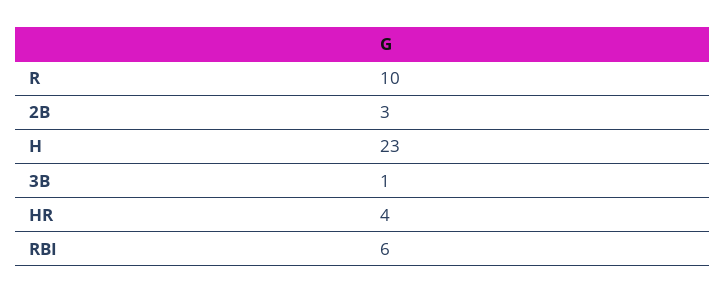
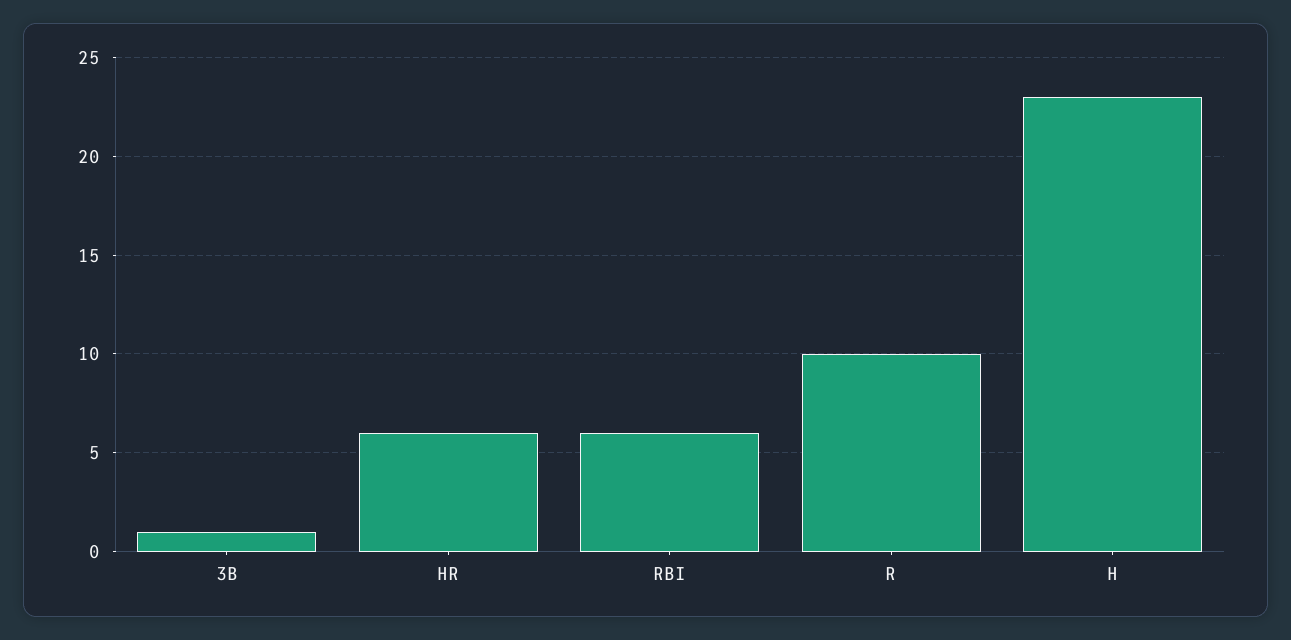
2B: 3 -> none
HR: 4 -> 6

